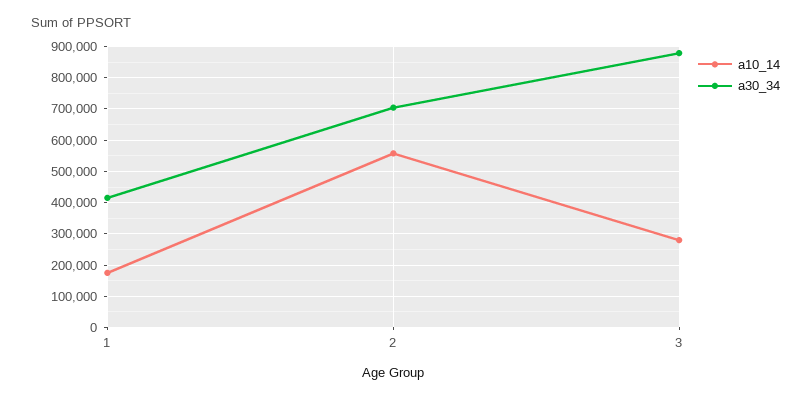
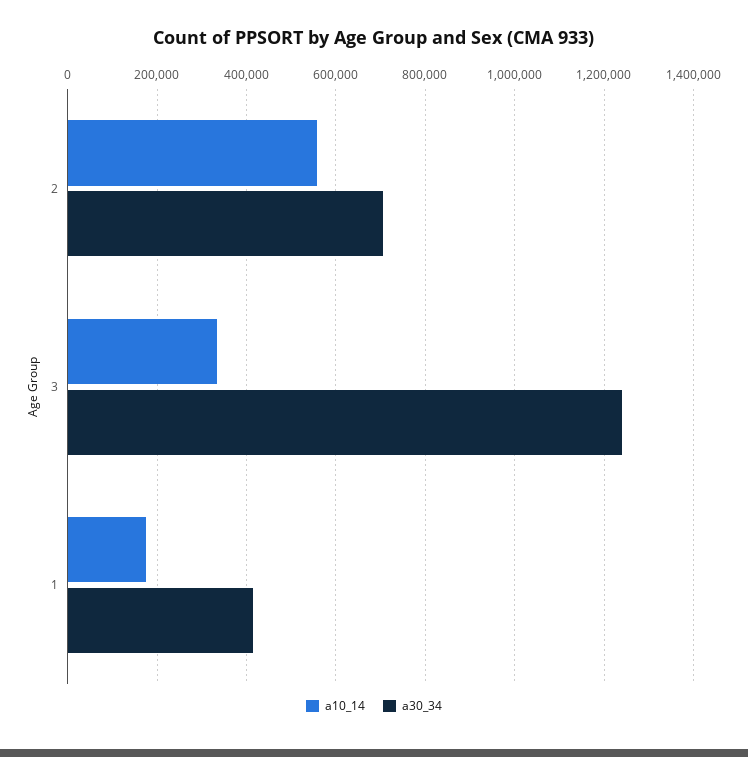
a10_14, 3: 280000 -> 340000
a30_34, 3: 880000 -> 1240000

